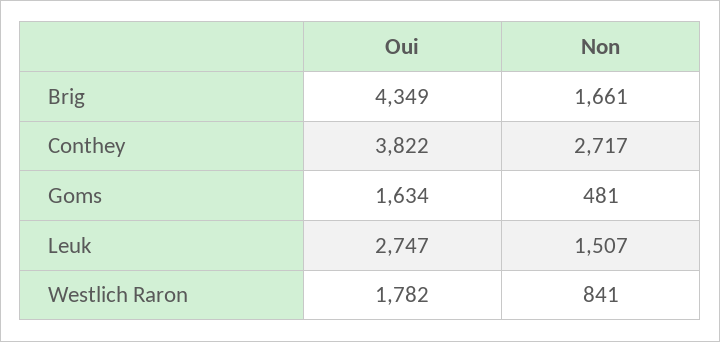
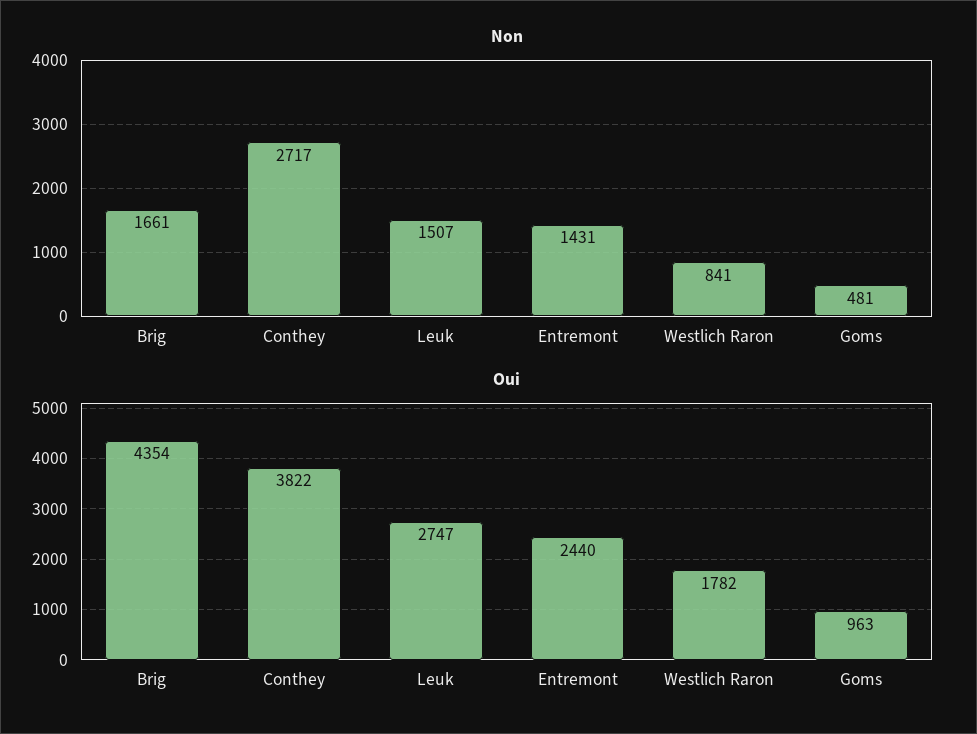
Oui, Brig: 4349 -> 4354
Oui, Goms: 1634 -> 963
Non, Entremont: none -> 1431
Oui, Entremont: none -> 2440

